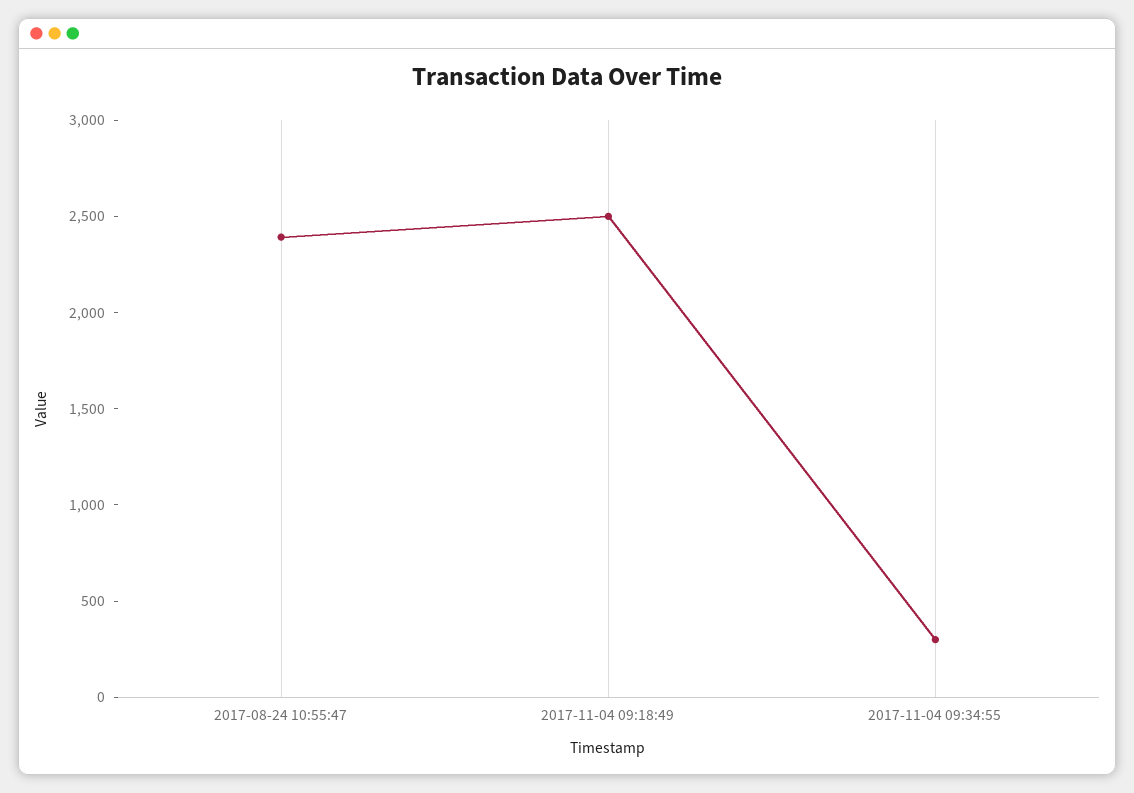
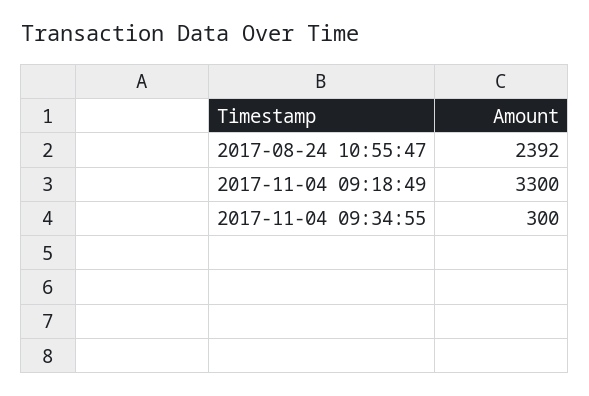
2017-11-04 09:18:49: 2500 -> 3300

